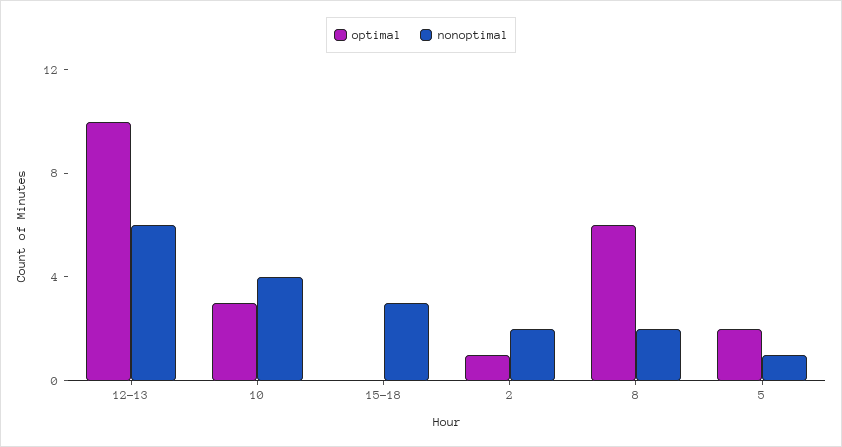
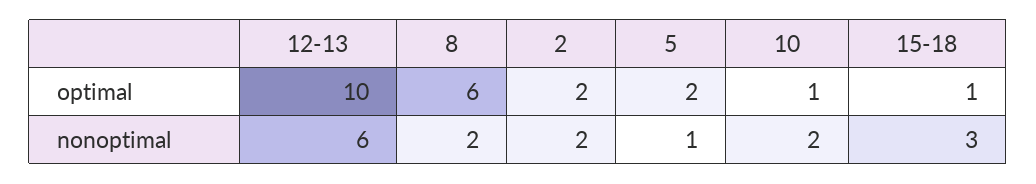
optimal, 10: 3 -> 1
nonoptimal, 10: 4 -> 2
optimal, 15-18: 0 -> 1
optimal, 2: 1 -> 2

